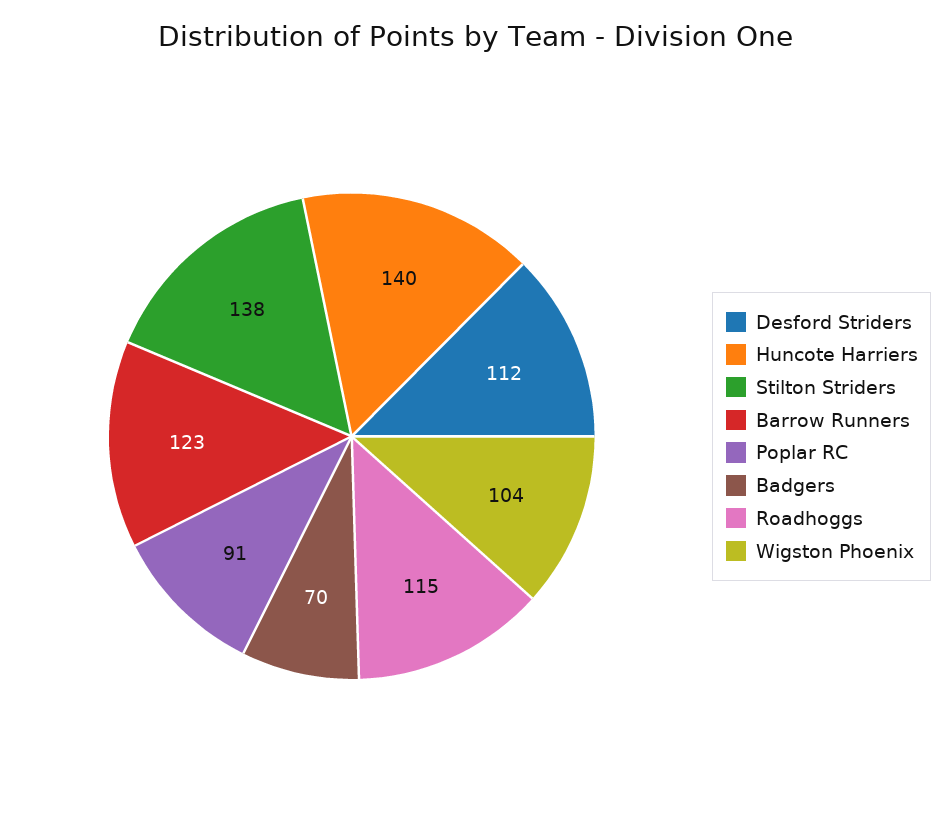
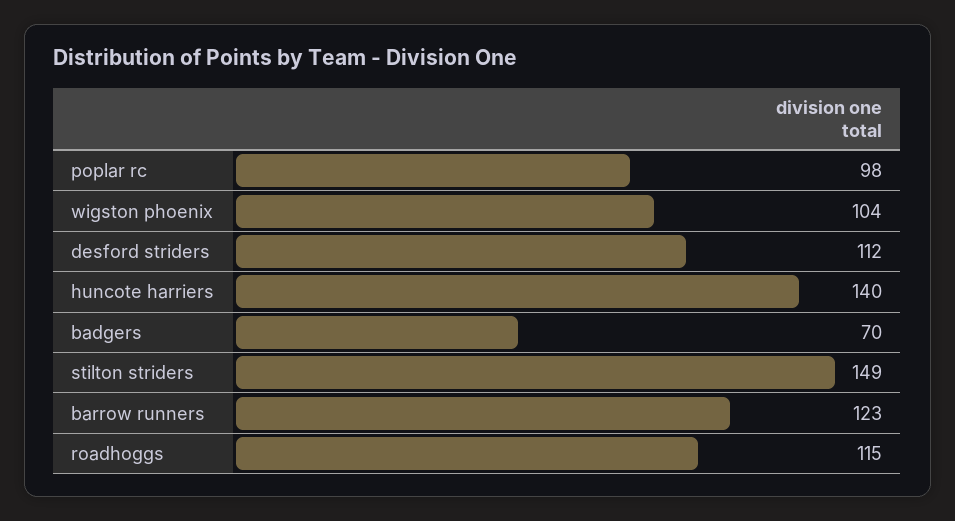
Stilton Striders: 138 -> 149
Poplar RC: 91 -> 98

